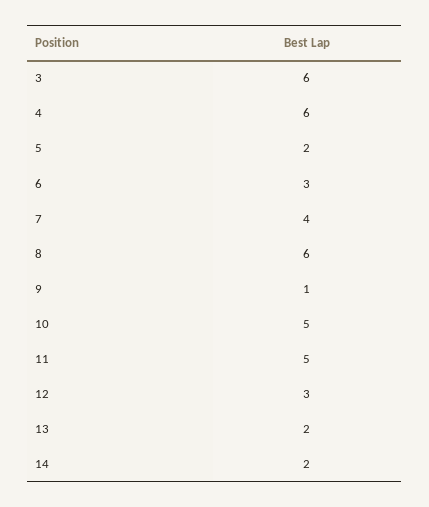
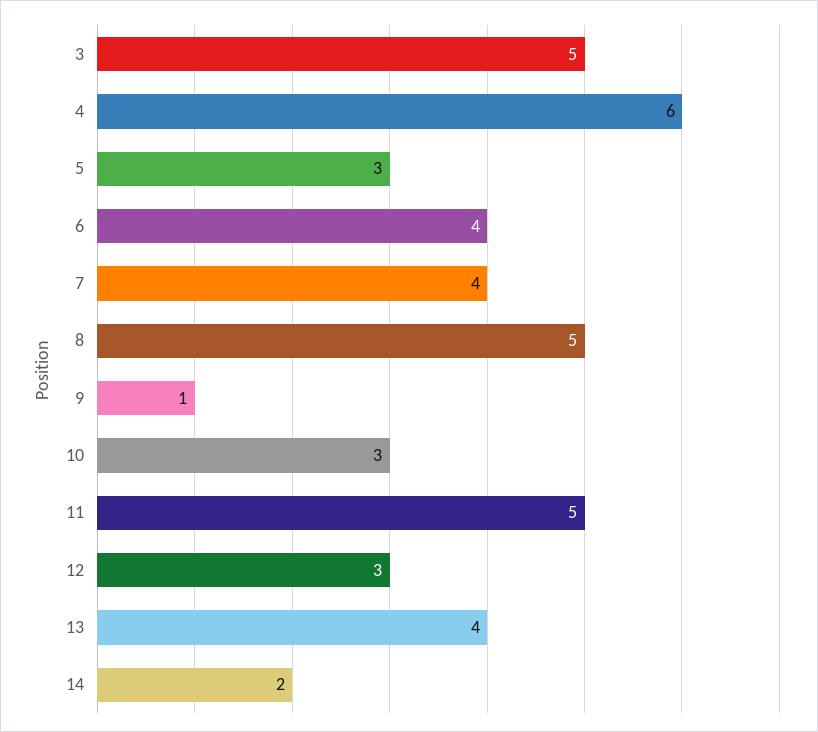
3: 6 -> 5
5: 2 -> 3
6: 3 -> 4
8: 6 -> 5
10: 5 -> 3
13: 2 -> 4

